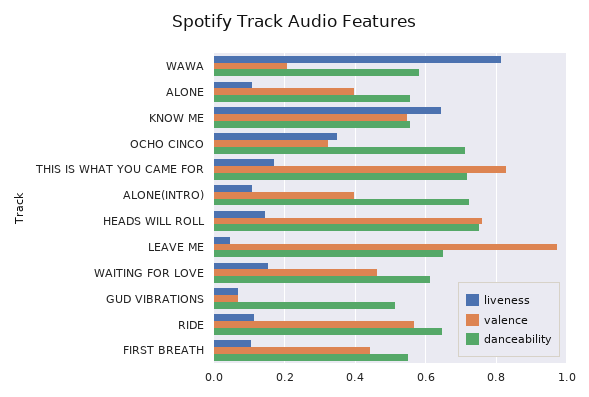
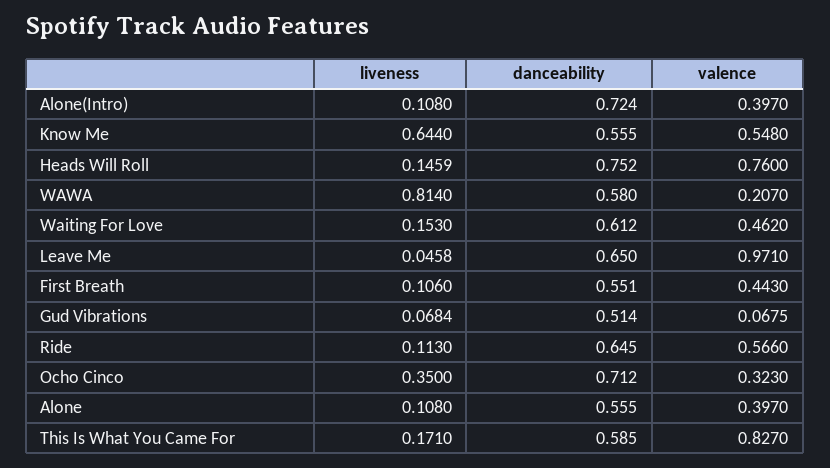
danceability, THIS IS WHAT YOU CAME FOR: 0.72 -> 0.585

